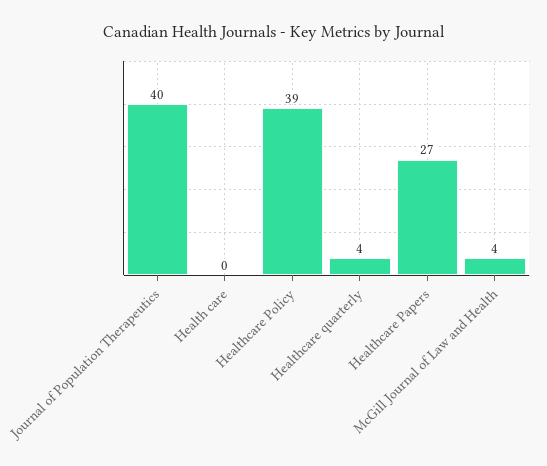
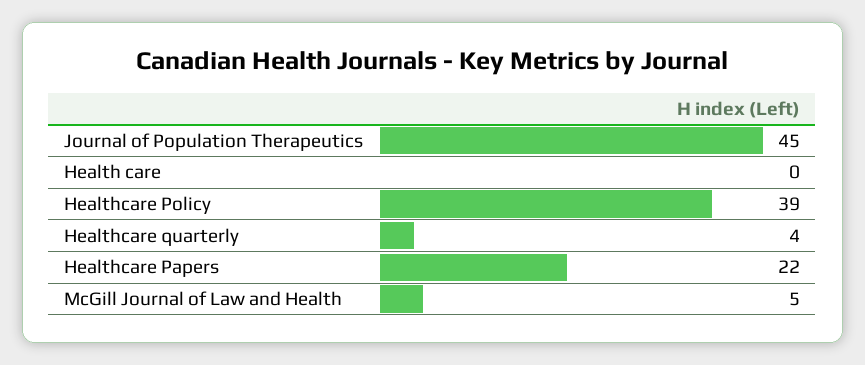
Journal of Population Therapeutics: 40 -> 45
Healthcare Papers: 27 -> 22
McGill Journal of Law and Health: 4 -> 5

